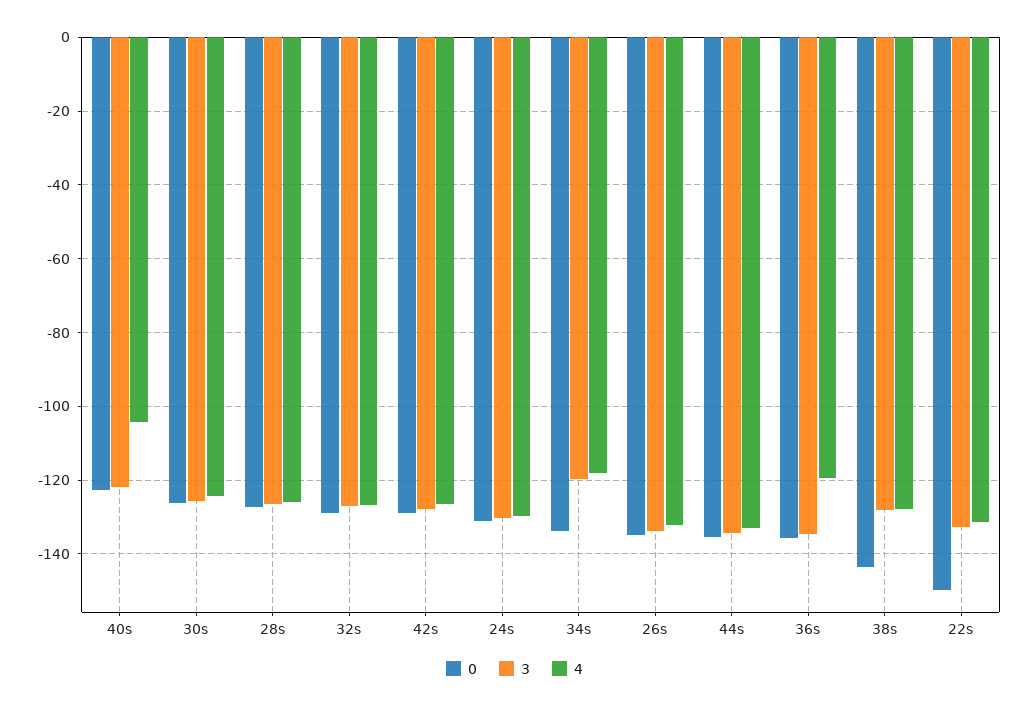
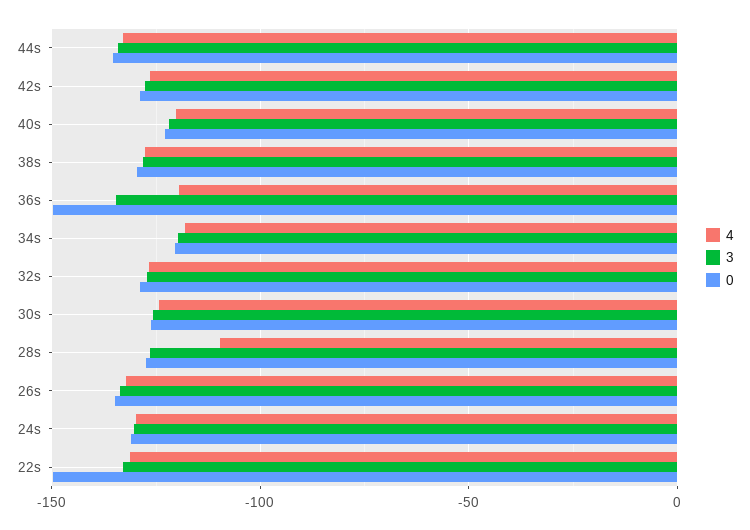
4, 40s: -104 -> -120
4, 28s: -126 -> -110
0, 34s: -134 -> -120
0, 36s: -136 -> -150
0, 38s: -144 -> -130

